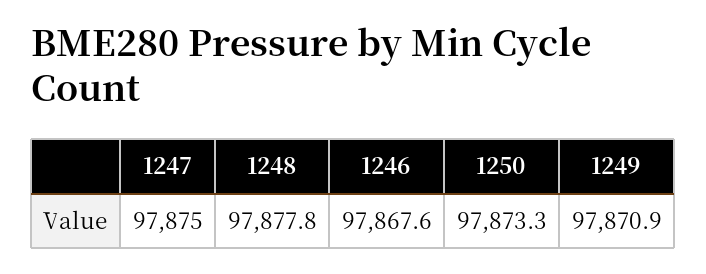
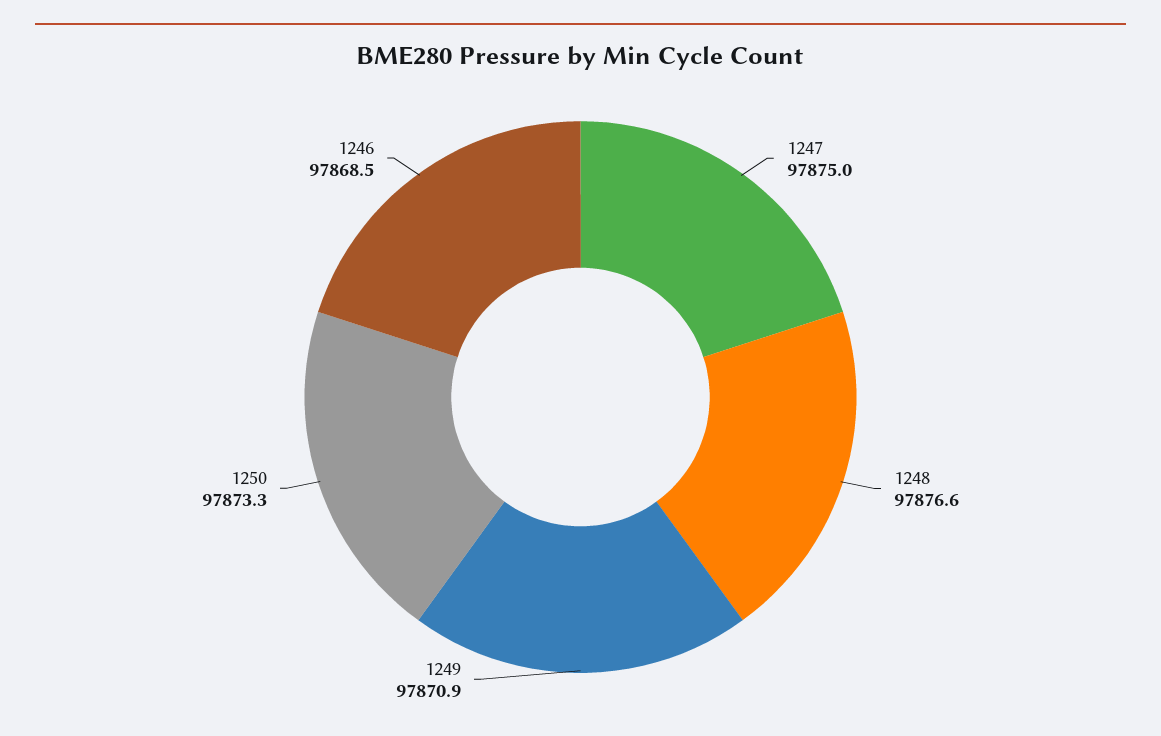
1248: 97877.8 -> 97876.6
1246: 97867.6 -> 97868.5

